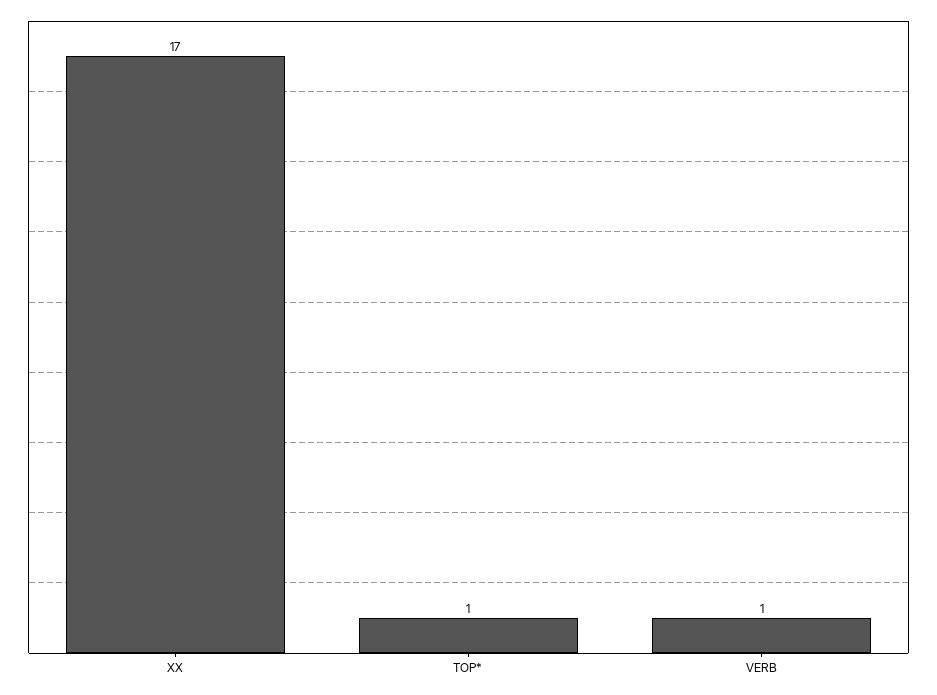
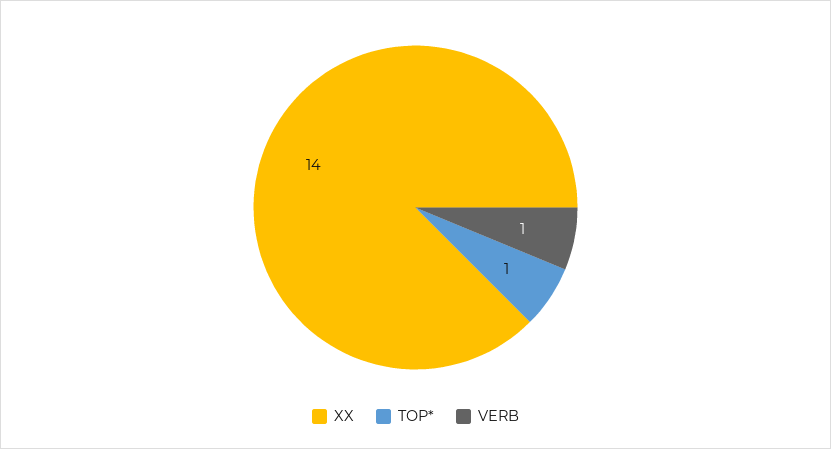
XX: 17 -> 14

